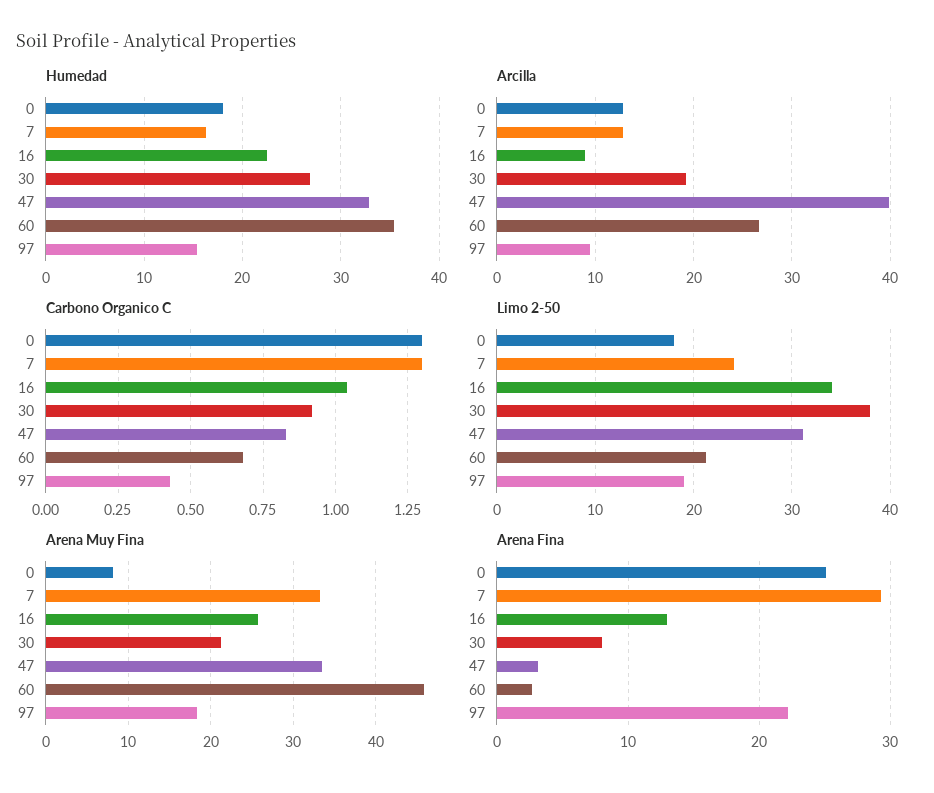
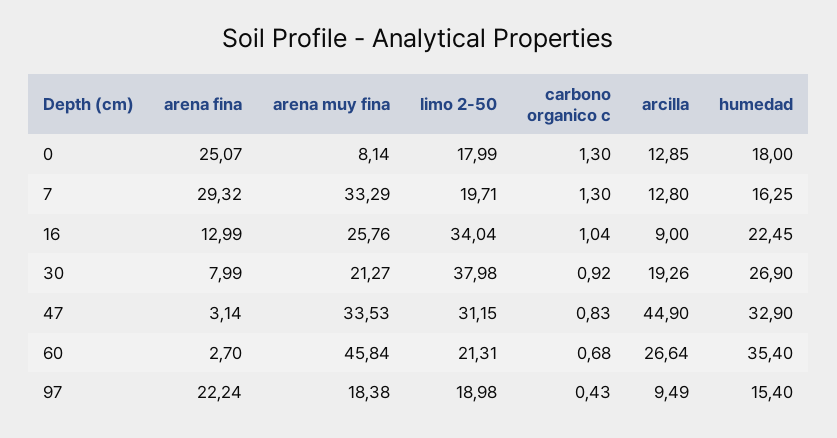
Arcilla, 47: 40 -> 44.9
Limo 2-50, 7: 24 -> 19.71

